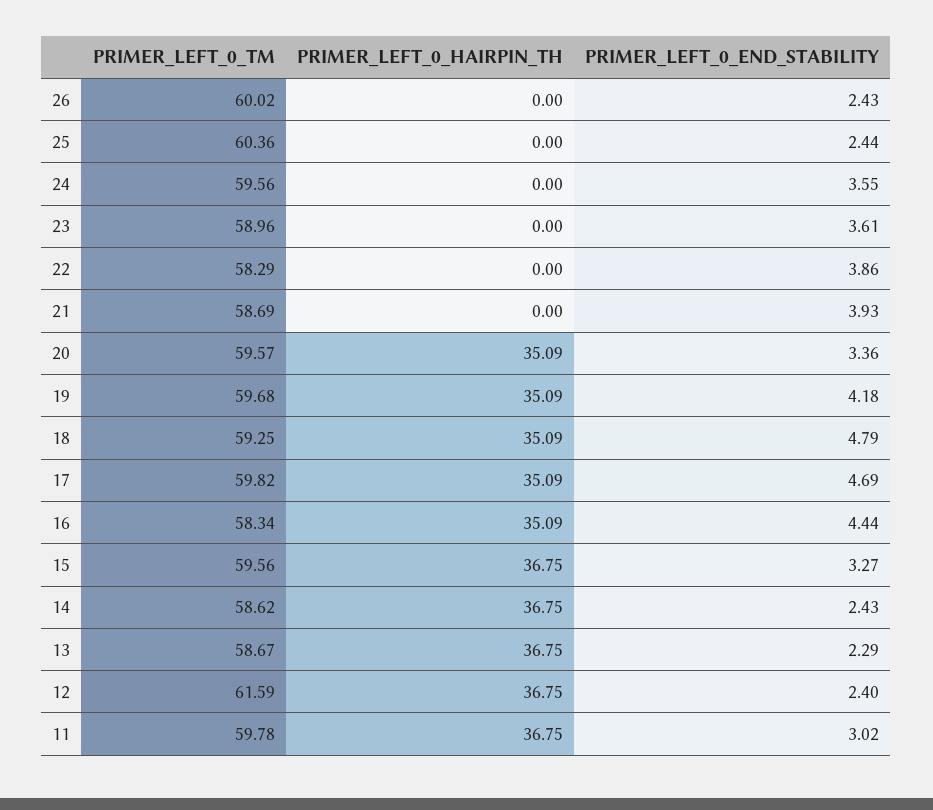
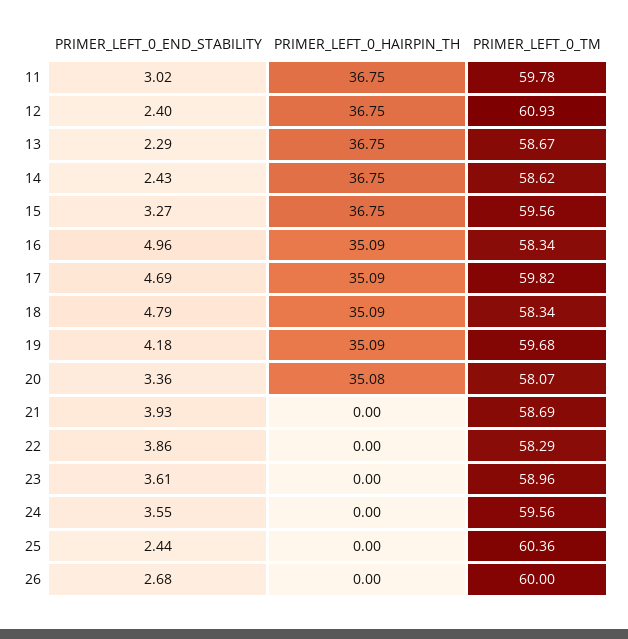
PRIMER_LEFT_0_TM, 26: 60.02 -> 60
PRIMER_LEFT_0_END_STABILITY, 26: 2.43 -> 2.68
PRIMER_LEFT_0_TM, 20: 59.57 -> 58.07
PRIMER_LEFT_0_HAIRPIN_TH, 20: 35.09 -> 35.08
PRIMER_LEFT_0_TM, 18: 59.25 -> 58.34
PRIMER_LEFT_0_END_STABILITY, 16: 4.44 -> 4.96
PRIMER_LEFT_0_TM, 12: 61.59 -> 60.93

